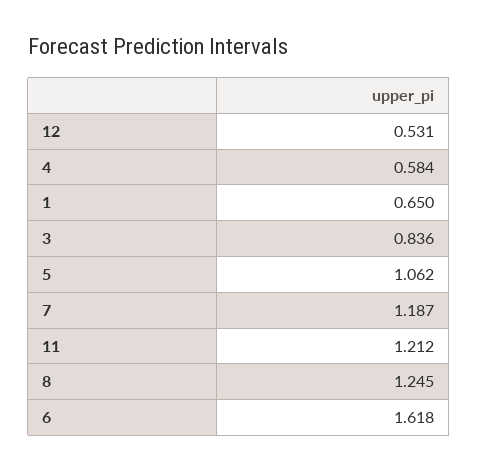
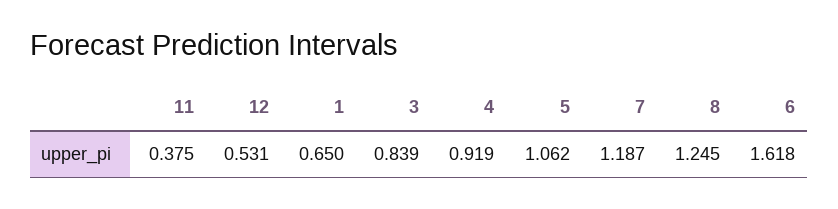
4: 0.584 -> 0.919
3: 0.836 -> 0.839
11: 1.212 -> 0.375

